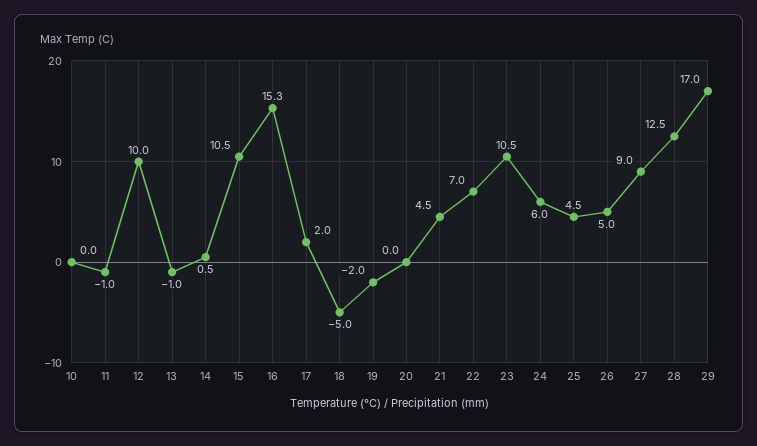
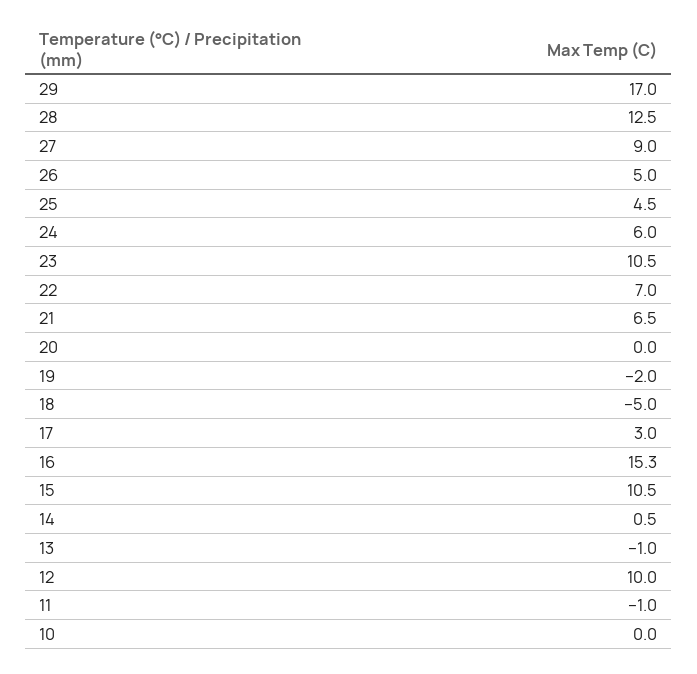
17: 2 -> 3
21: 4.5 -> 6.5

